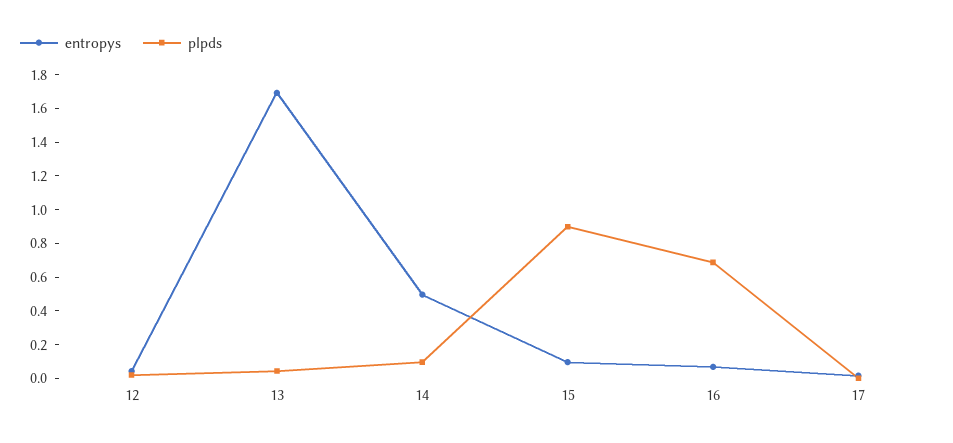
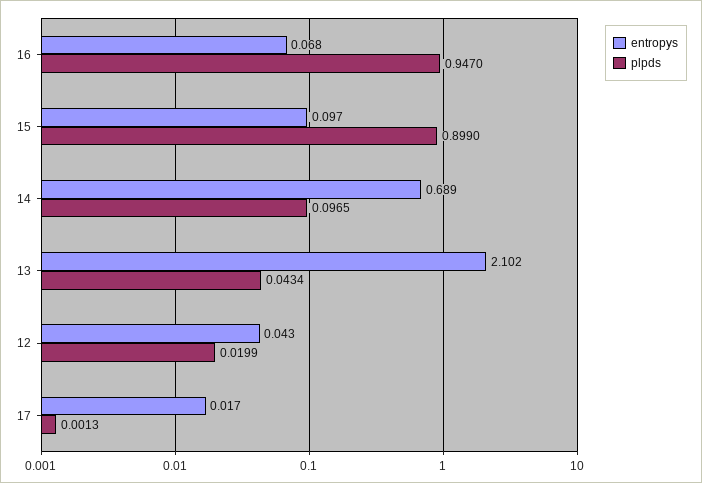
entropys, 13: 1.7 -> 2.102
entropys, 14: 0.5 -> 0.689
plpds, 16: 0.7 -> 0.947

